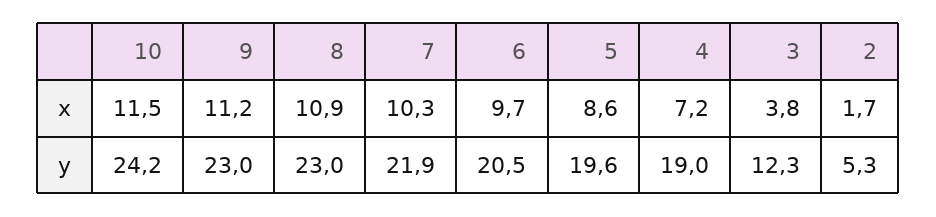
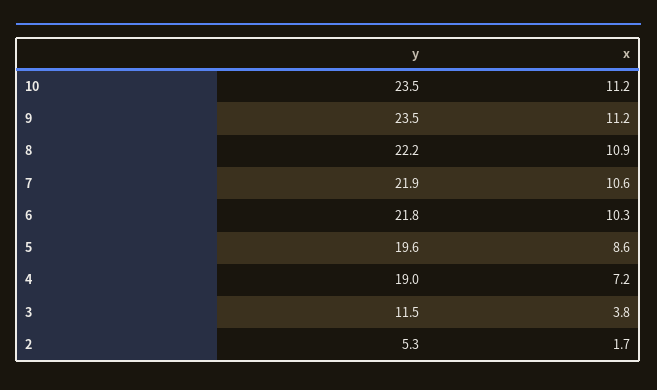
10, x: 11.5 -> 11.2
7, x: 10.3 -> 10.6
6, x: 9.7 -> 10.3
10, y: 24.2 -> 23.5
9, y: 23 -> 23.5
8, y: 23 -> 22.2
6, y: 20.5 -> 21.8
3, y: 12.3 -> 11.5

